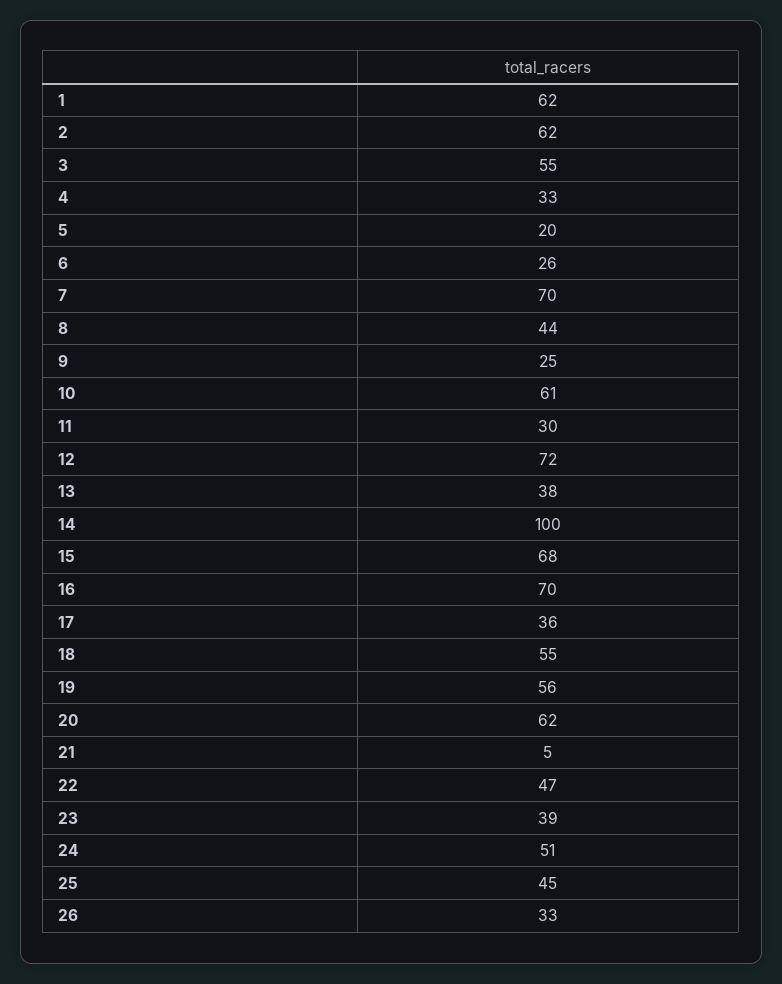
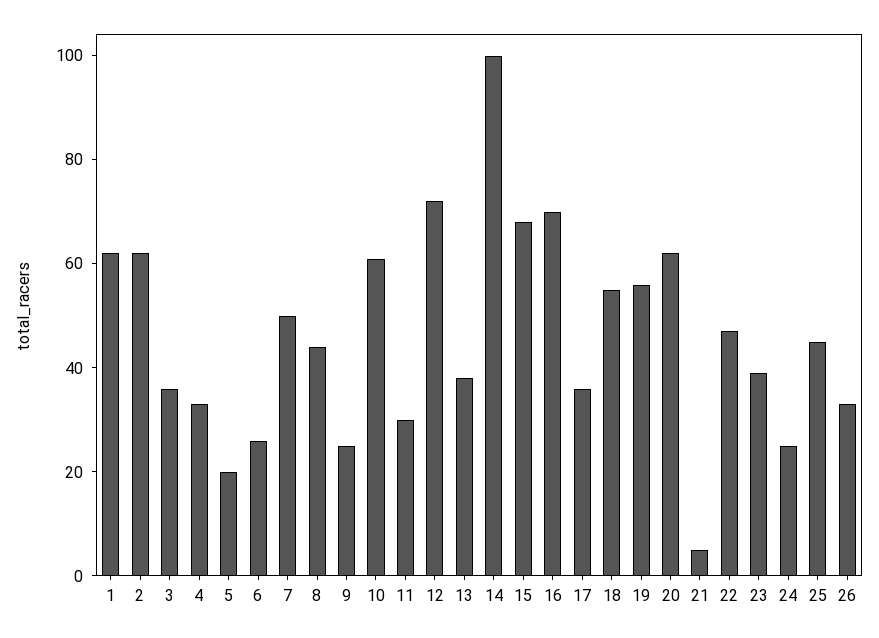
3: 55 -> 35
7: 70 -> 50
24: 51 -> 25

